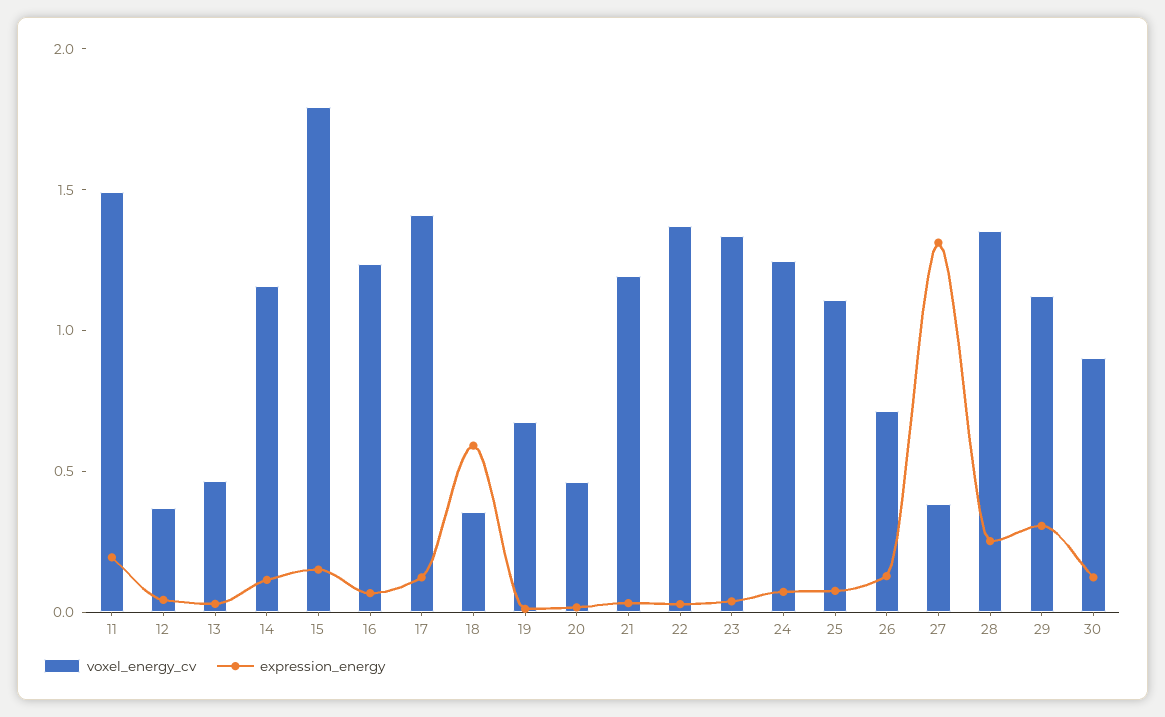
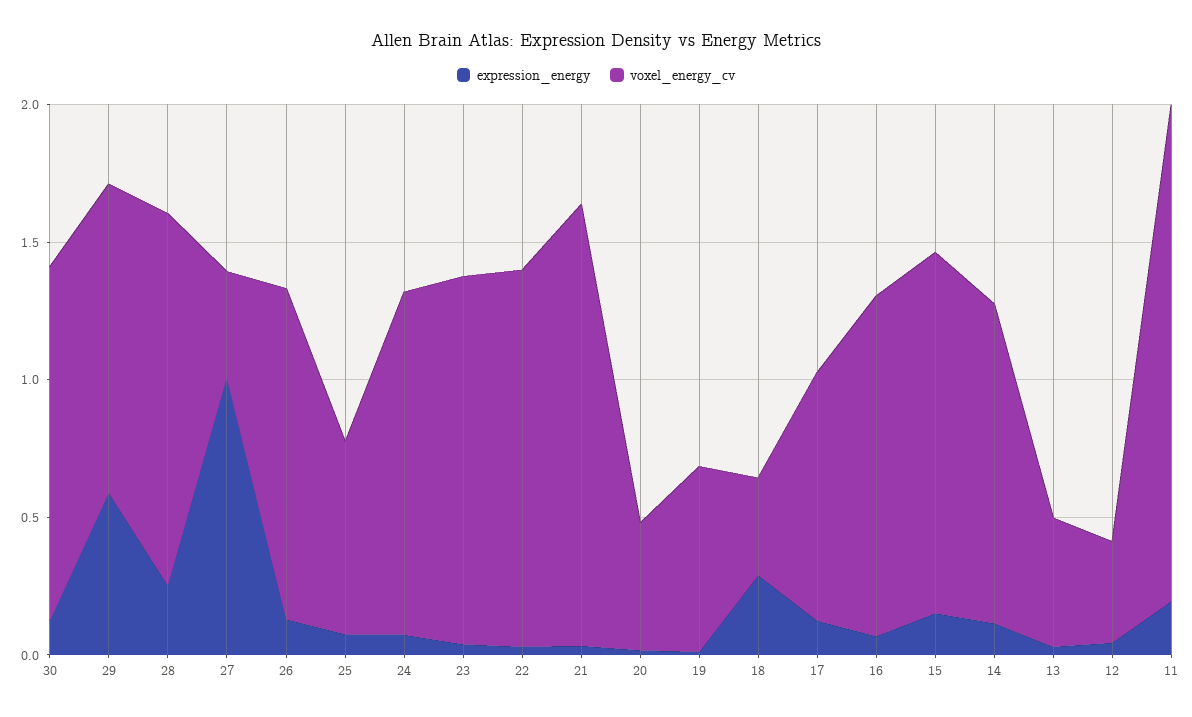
voxel_energy_cv, 11: 1.5 -> 1.8
voxel_energy_cv, 15: 1.8 -> 1.3
voxel_energy_cv, 17: 1.4 -> 0.9
expression_energy, 18: 0.6 -> 0.3
voxel_energy_cv, 21: 1.2 -> 1.6
voxel_energy_cv, 25: 1.1 -> 0.7
voxel_energy_cv, 26: 0.7 -> 1.2
expression_energy, 27: 1.3 -> 1
expression_energy, 29: 0.3 -> 0.6
voxel_energy_cv, 30: 0.9 -> 1.3

